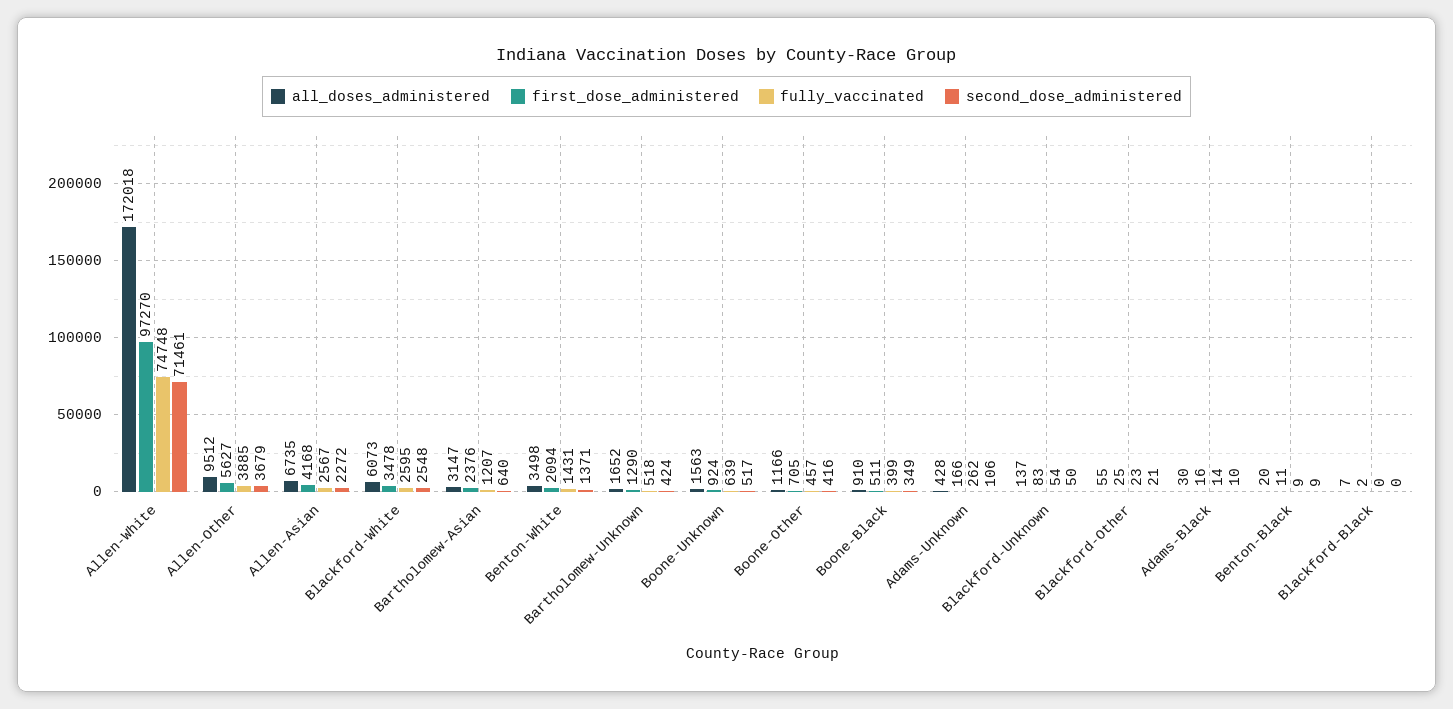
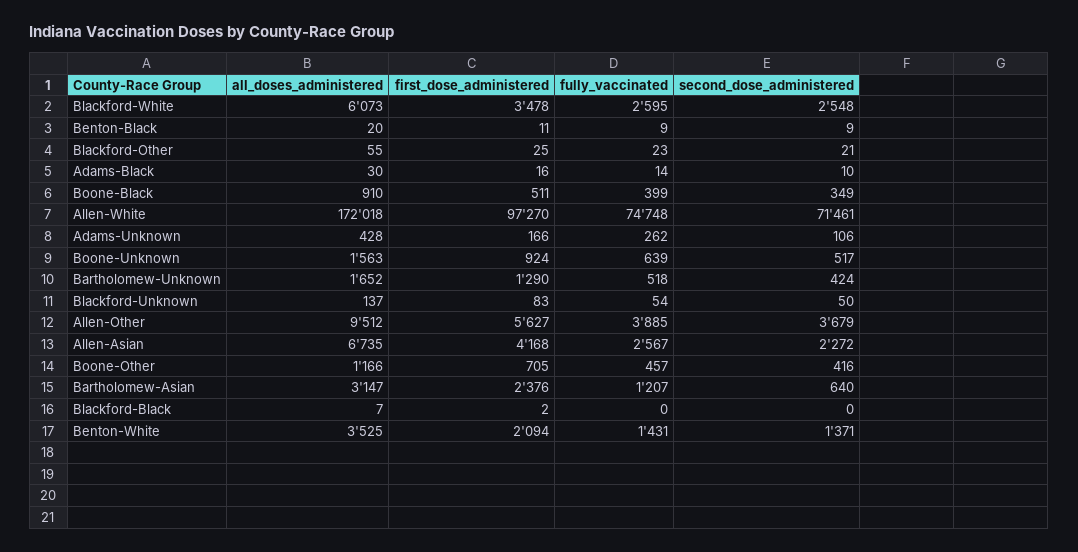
all_doses_administered, Benton-White: 3498 -> 3525

